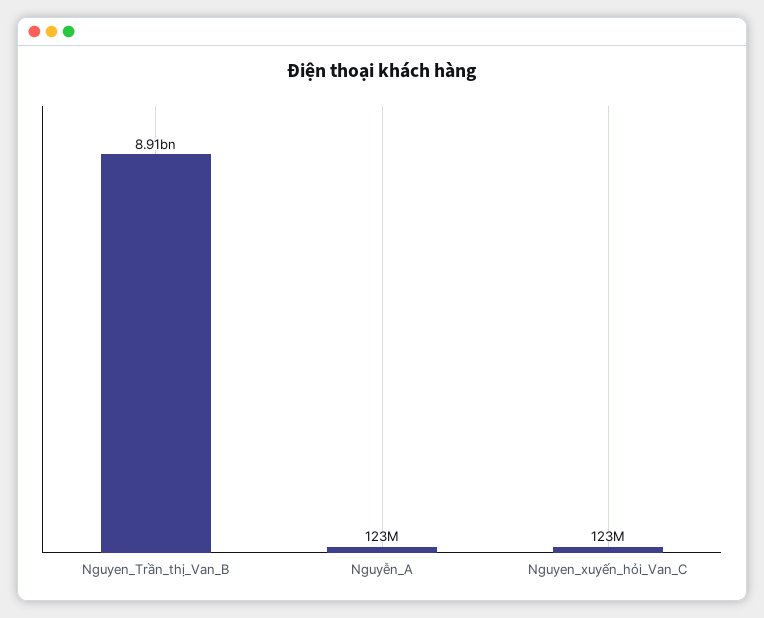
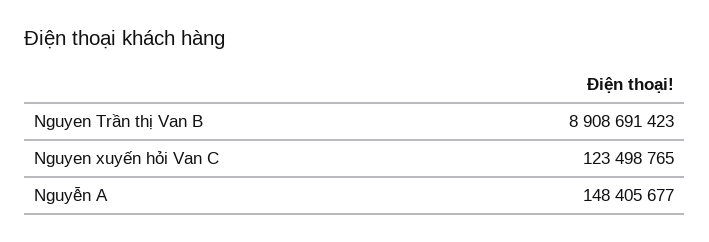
Nguyễn_A: 123000000 -> 148405677

